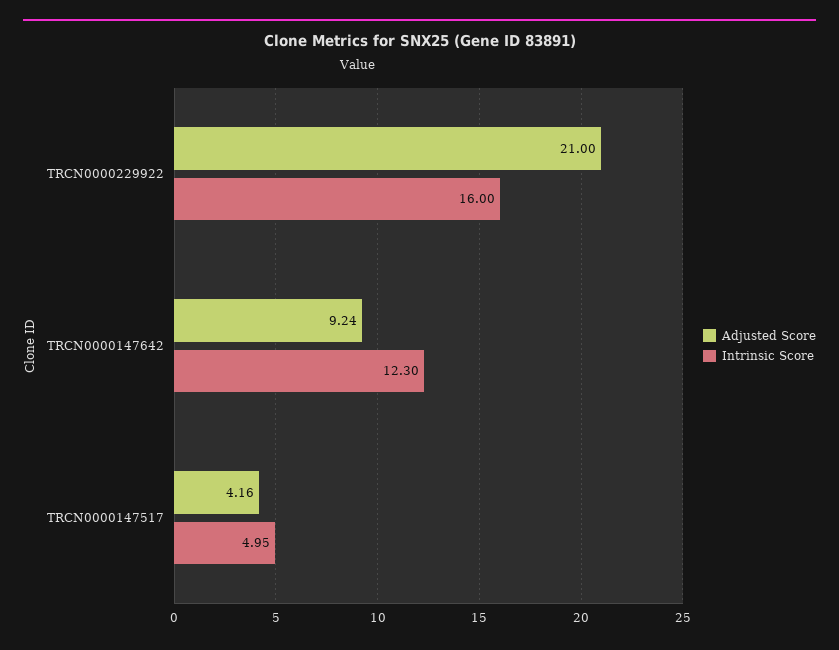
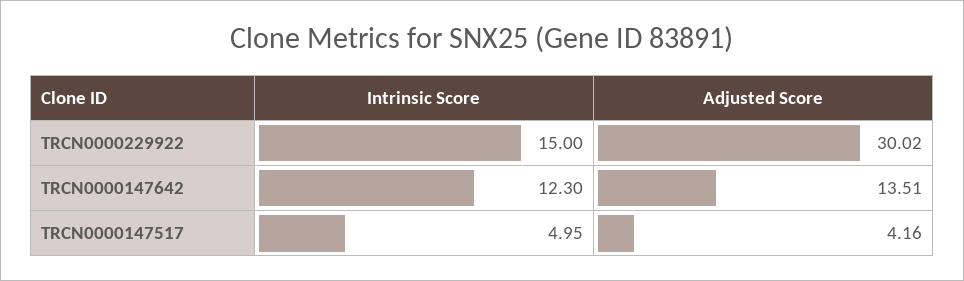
Adjusted Score, TRCN0000229922: 21 -> 30.02
Intrinsic Score, TRCN0000229922: 16 -> 15
Adjusted Score, TRCN0000147642: 9.24 -> 13.51

